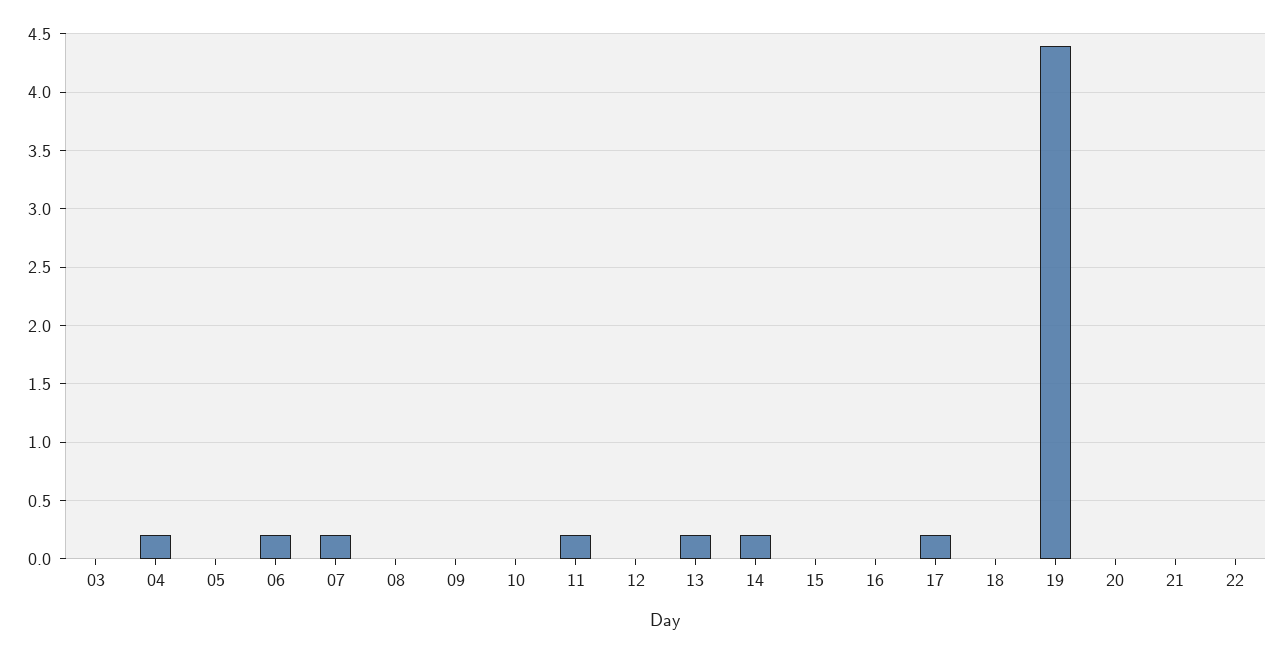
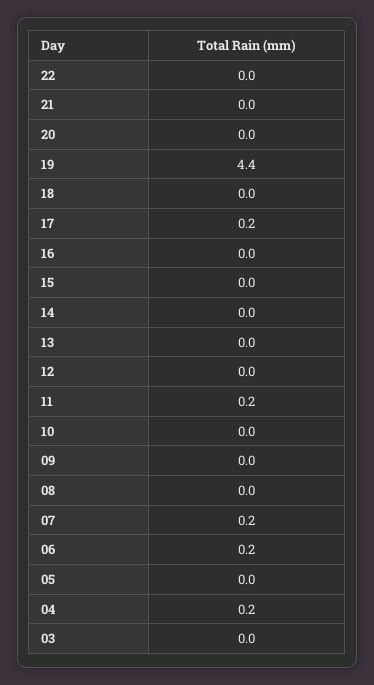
13: 0.2 -> 0
14: 0.2 -> 0

